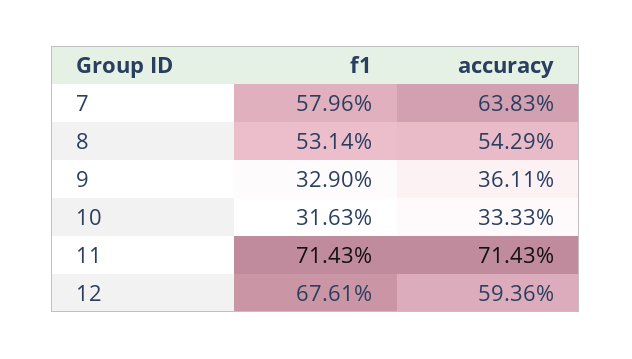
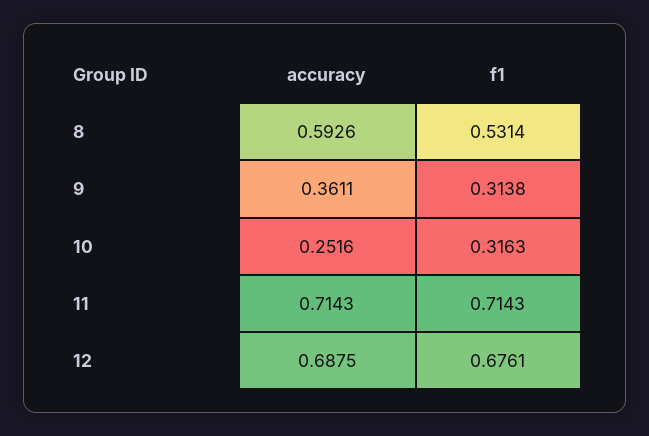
f1, 7: 0.5796 -> none
accuracy, 7: 0.6383 -> none
accuracy, 8: 0.5429 -> 0.5926
f1, 9: 0.329 -> 0.3138
accuracy, 10: 0.3333 -> 0.2516
accuracy, 12: 0.5936 -> 0.6875

